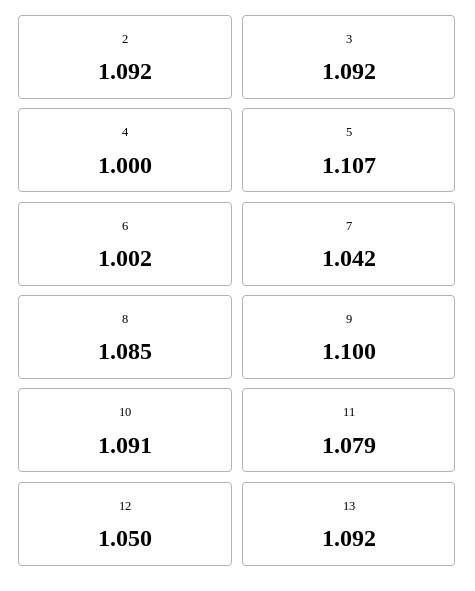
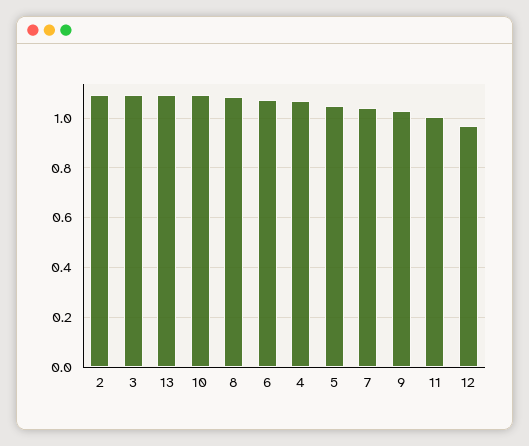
4: 1 -> 1.075
5: 1.107 -> 1.05
6: 1.002 -> 1.075
9: 1.1 -> 1.025
11: 1.079 -> 1
12: 1.05 -> 0.975

